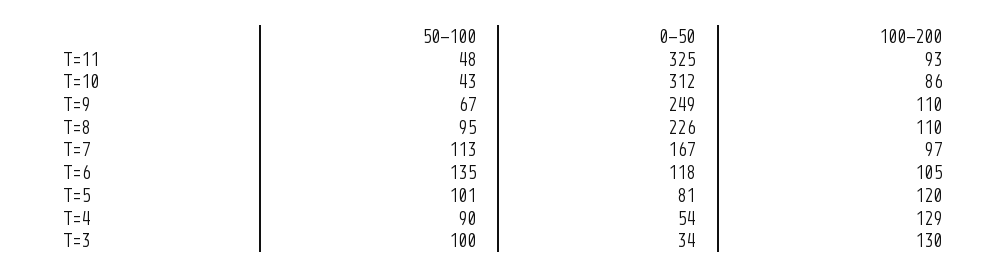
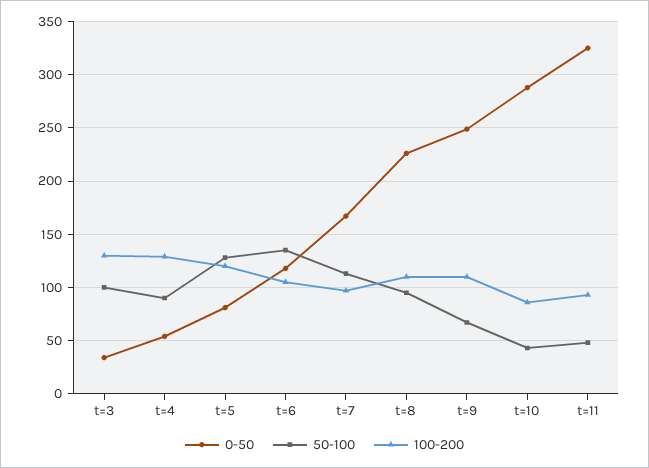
0-50, T=10: 312 -> 290
50-100, T=5: 101 -> 130

